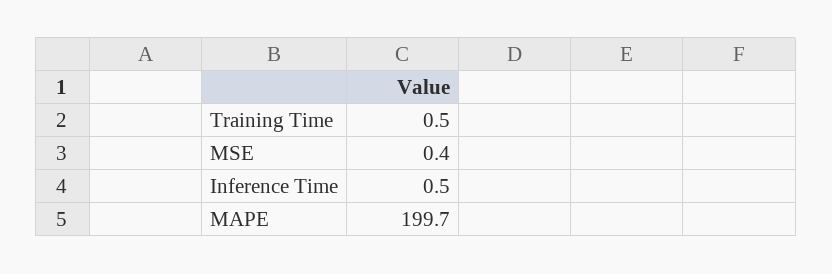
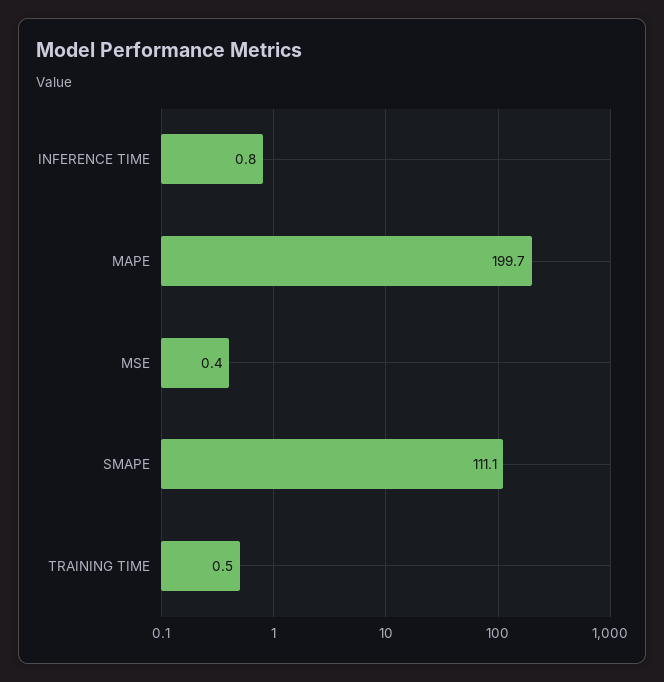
Inference Time: 0.5 -> 0.8
SMAPE: none -> 111.1

